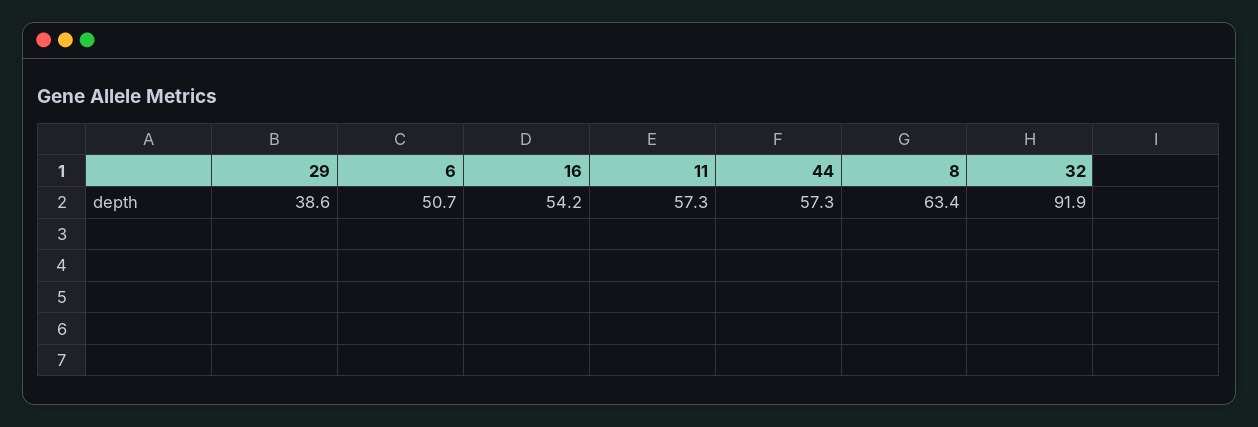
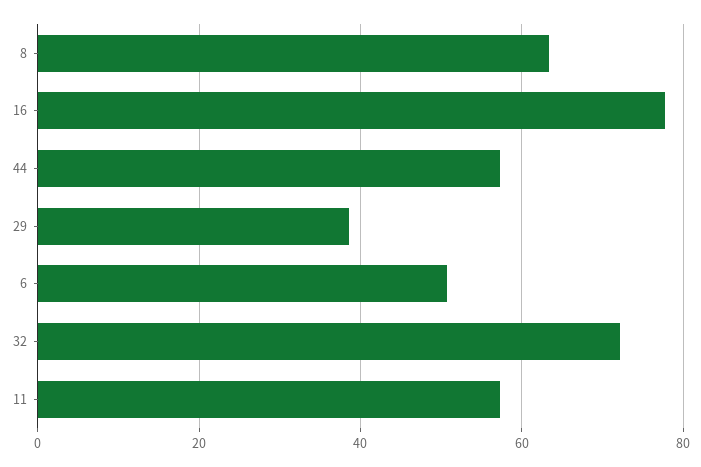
16: 54.2 -> 78
32: 91.9 -> 72

